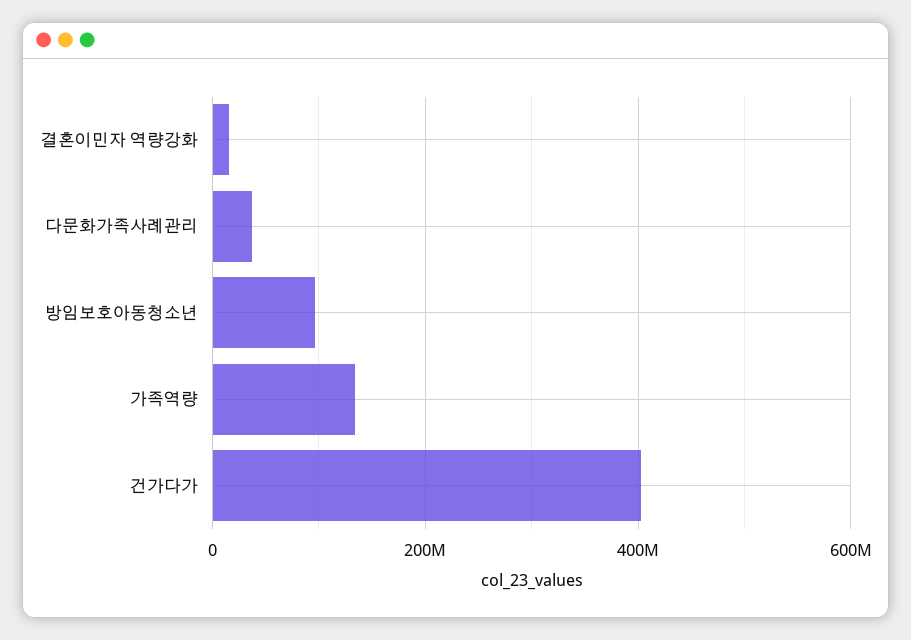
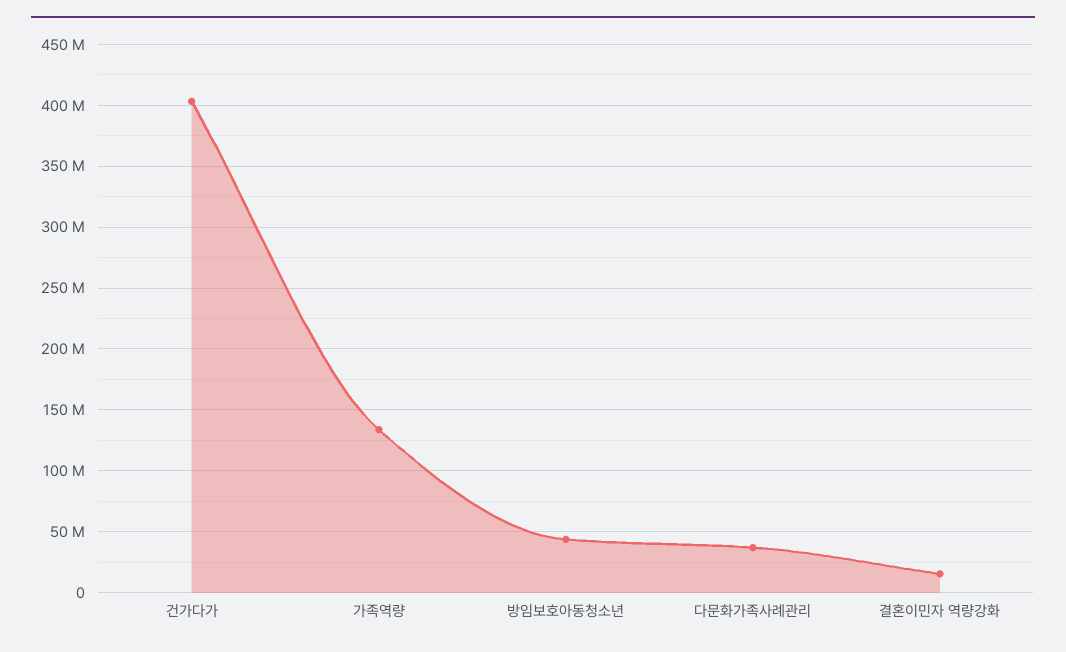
방임보호아동청소년: 100000000 -> 45000000

